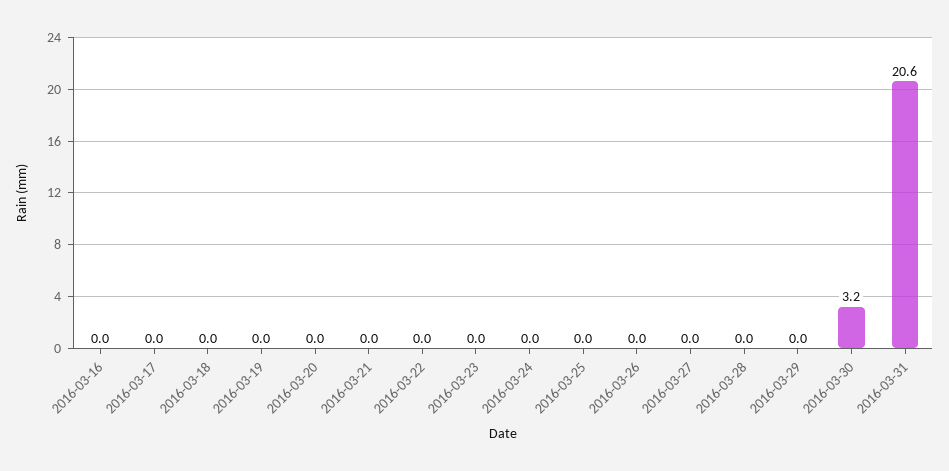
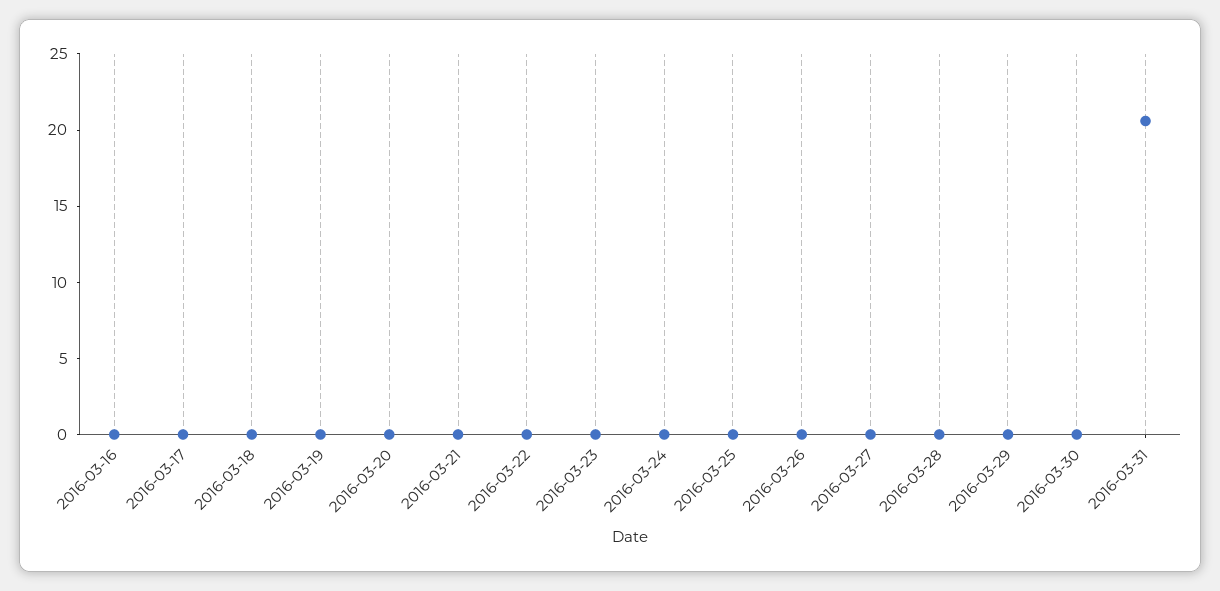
2016-03-30: 3.2 -> 0

